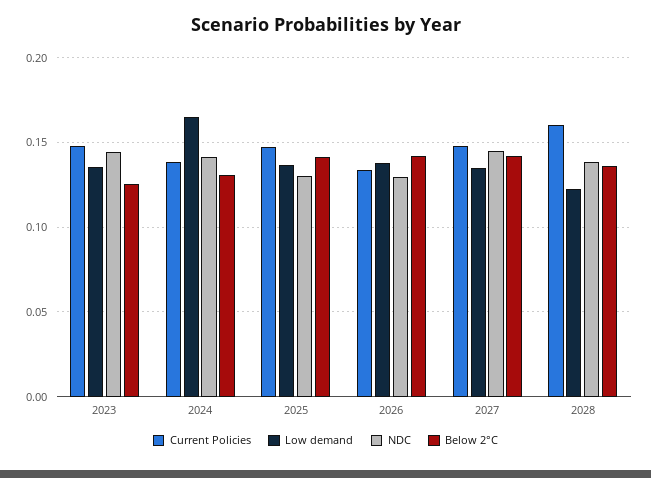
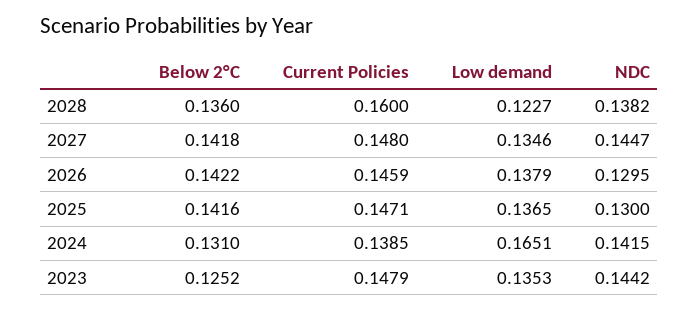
Current Policies, 2026: 0.135 -> 0.1459

